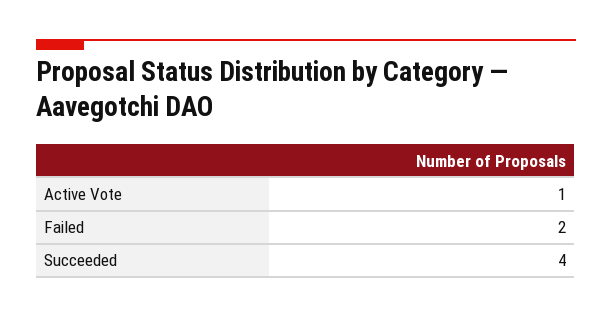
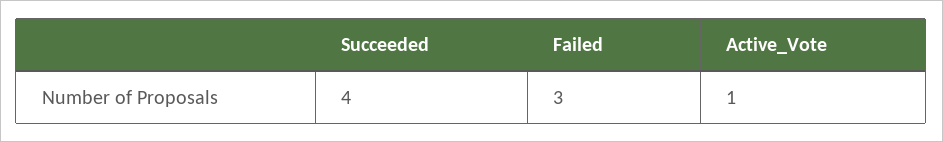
Failed: 2 -> 3

